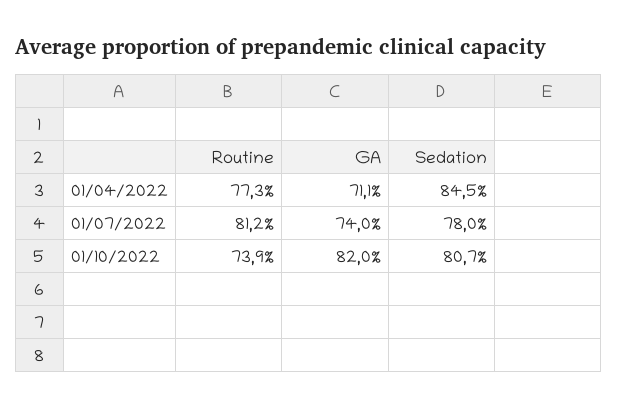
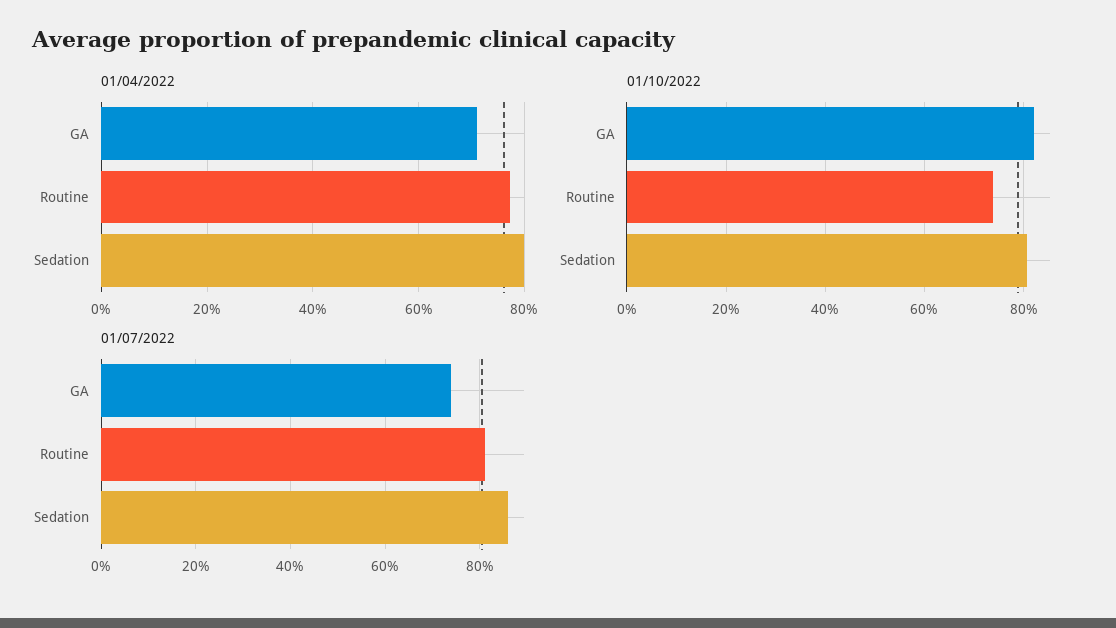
01/04/2022, Sedation: 84.5 -> 80
01/07/2022, Sedation: 78 -> 86

